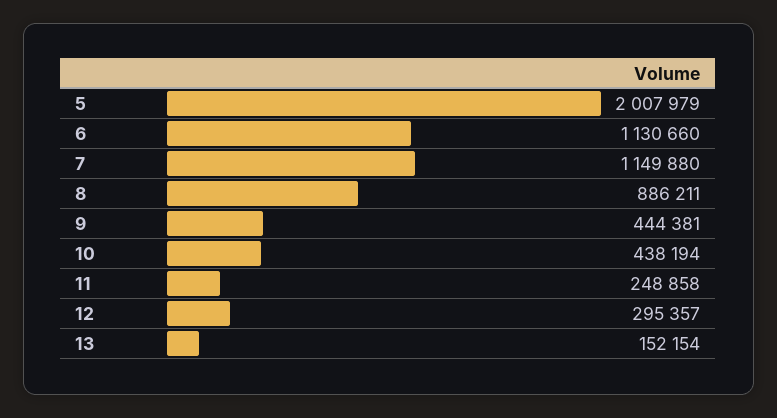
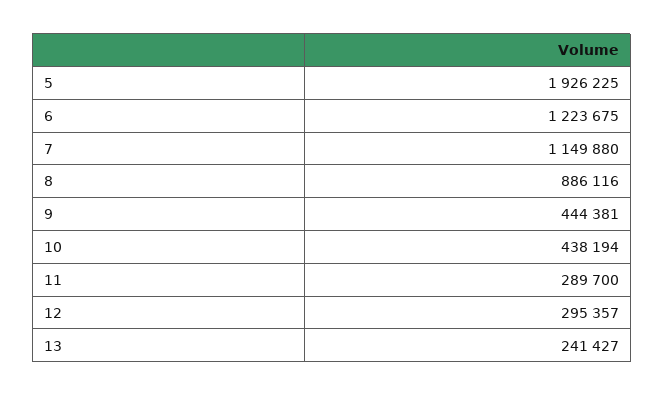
5: 2007979 -> 1926225
6: 1130660 -> 1223675
8: 886211 -> 886116
11: 248858 -> 289700
13: 152154 -> 241427

